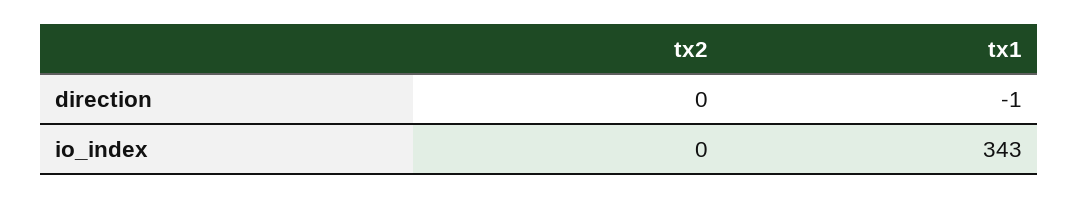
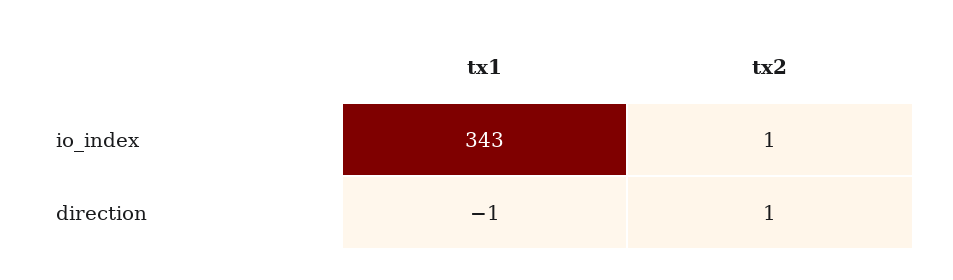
tx2, direction: 0 -> 1
tx2, io_index: 0 -> 1

